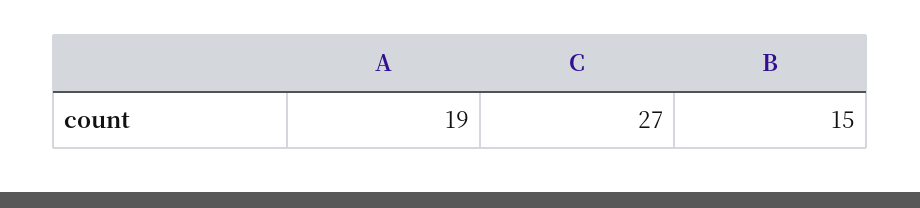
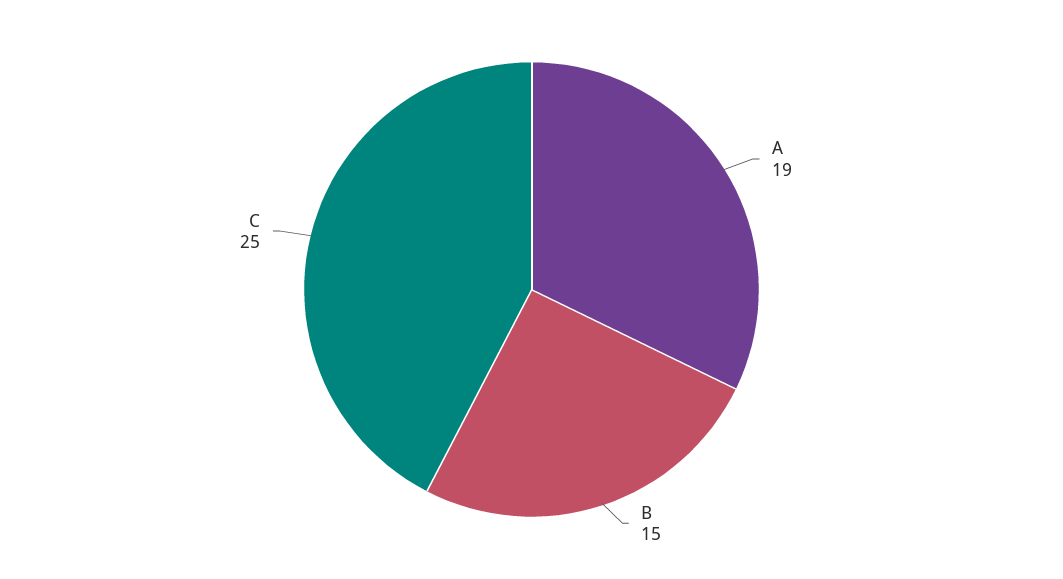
C: 27 -> 25

